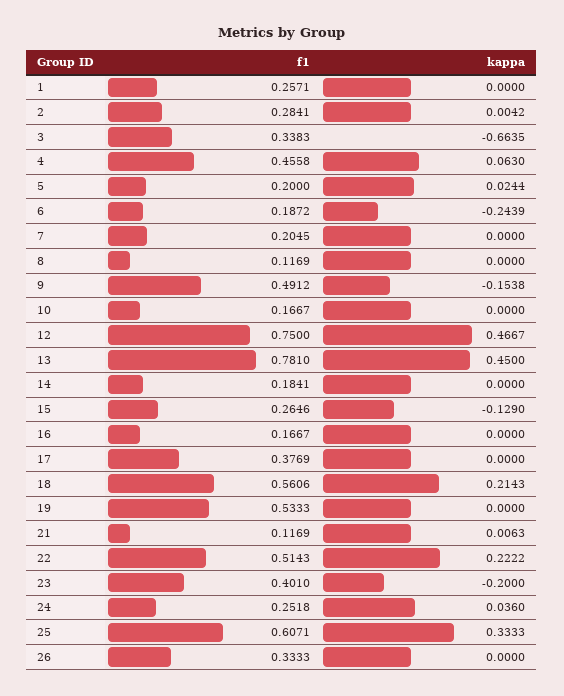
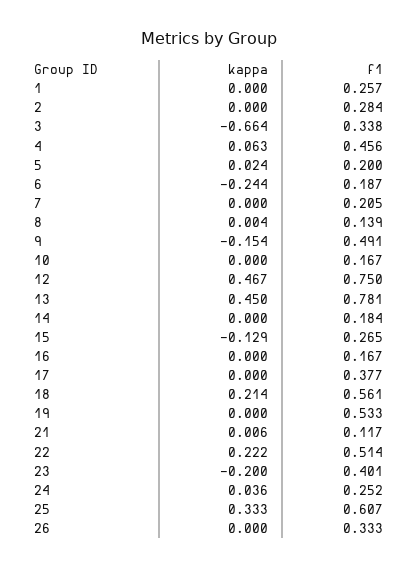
kappa, 2: 0.0042 -> 0
f1, 8: 0.1169 -> 0.139
kappa, 8: 0 -> 0.004

